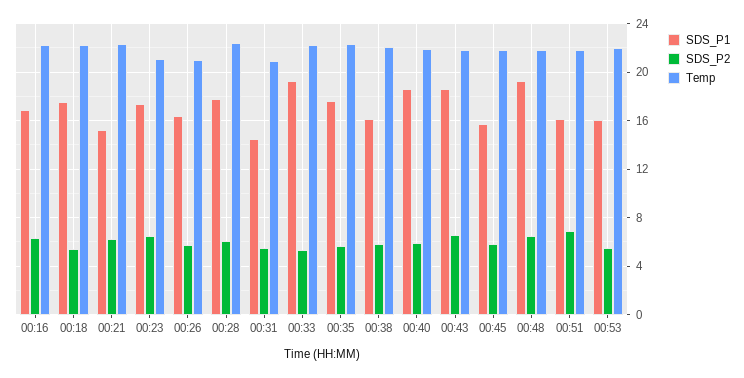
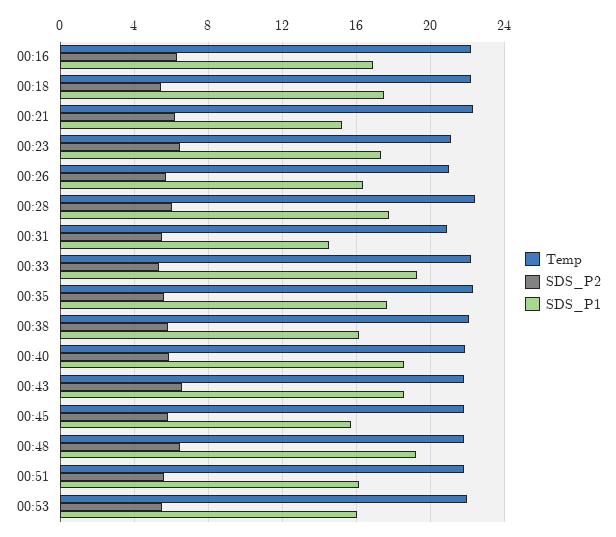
SDS_P2, 00:51: 7 -> 5.5

